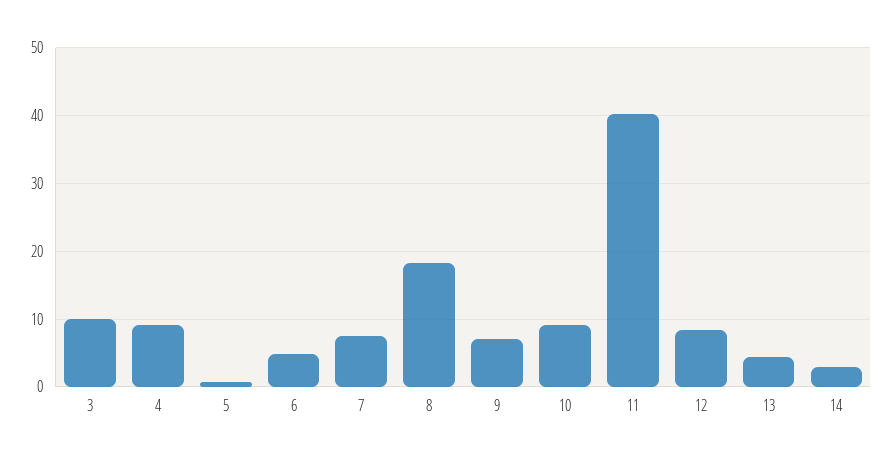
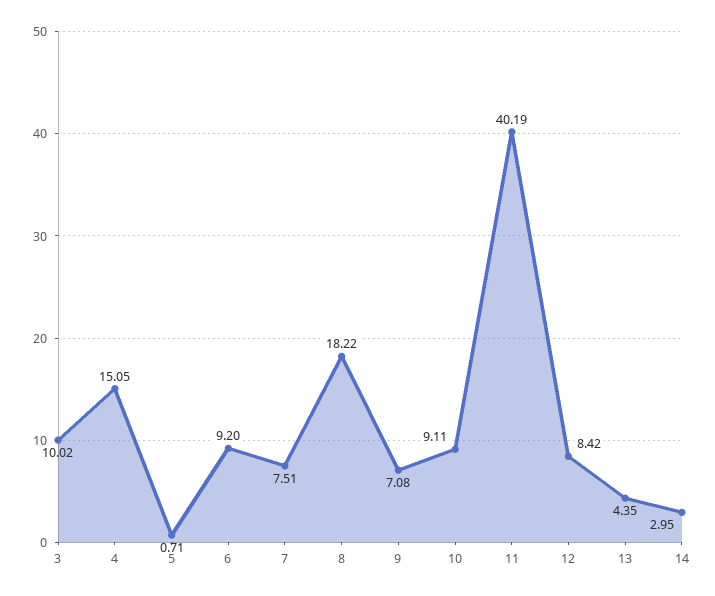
4: 9 -> 15.05
6: 5 -> 9.2

